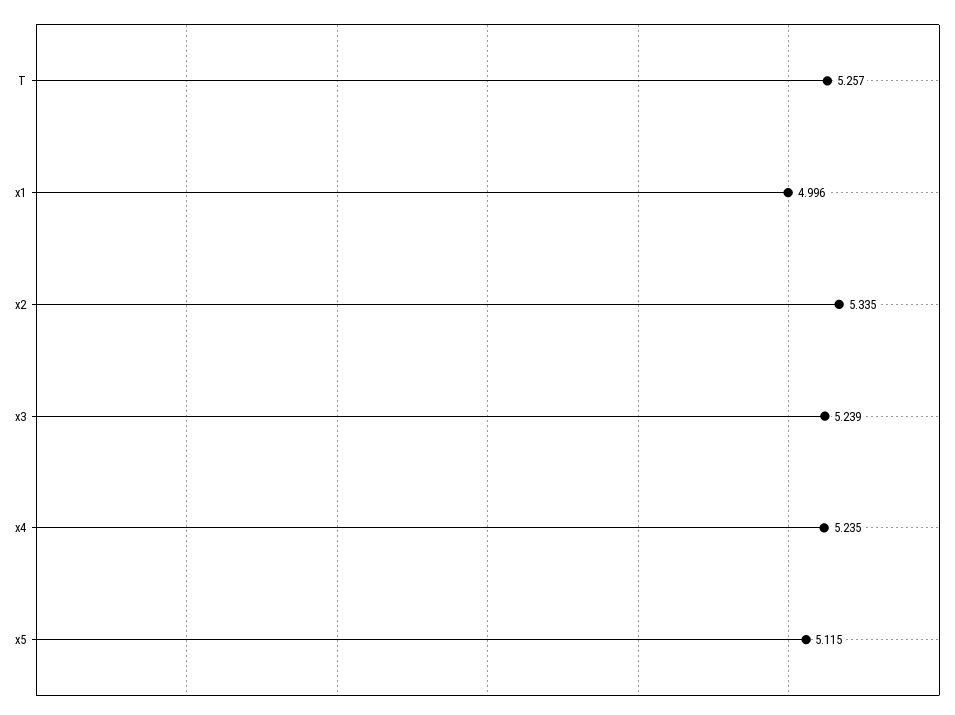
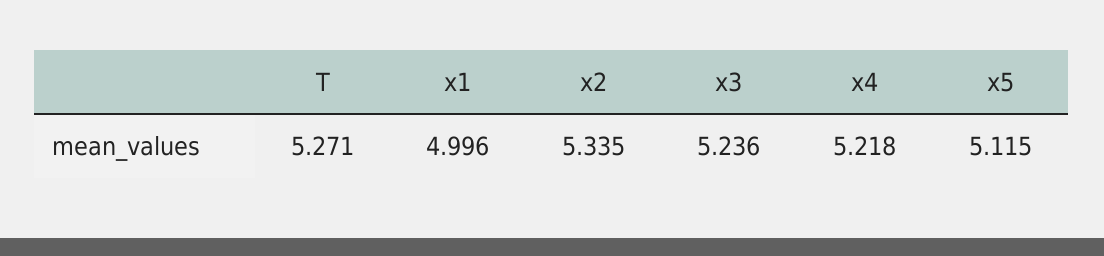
T: 5.257 -> 5.271
x3: 5.239 -> 5.236
x4: 5.235 -> 5.218

